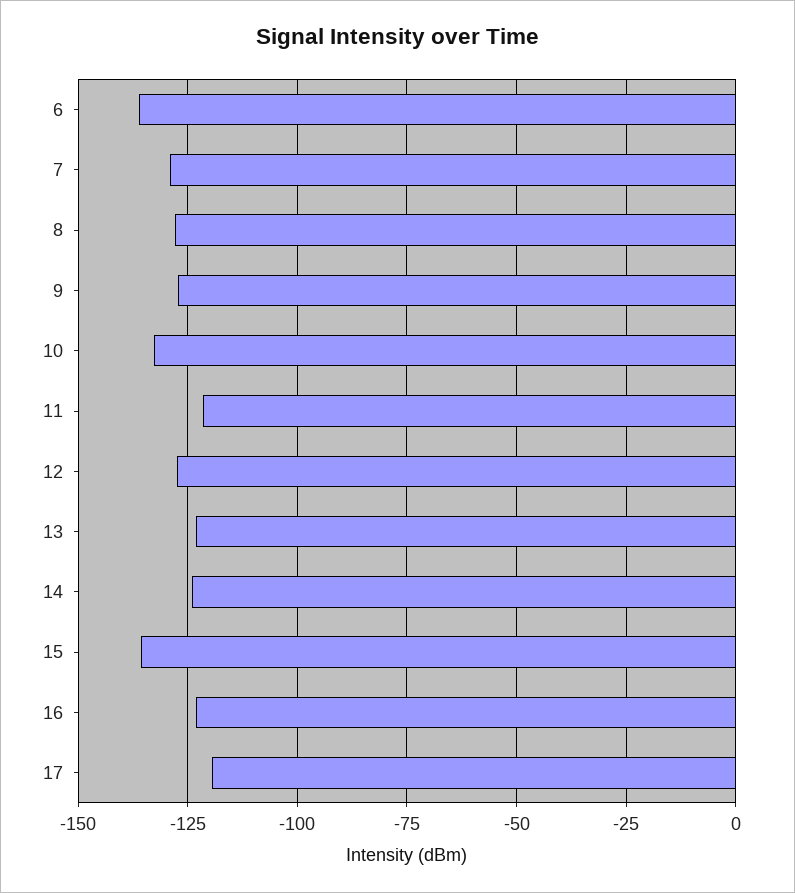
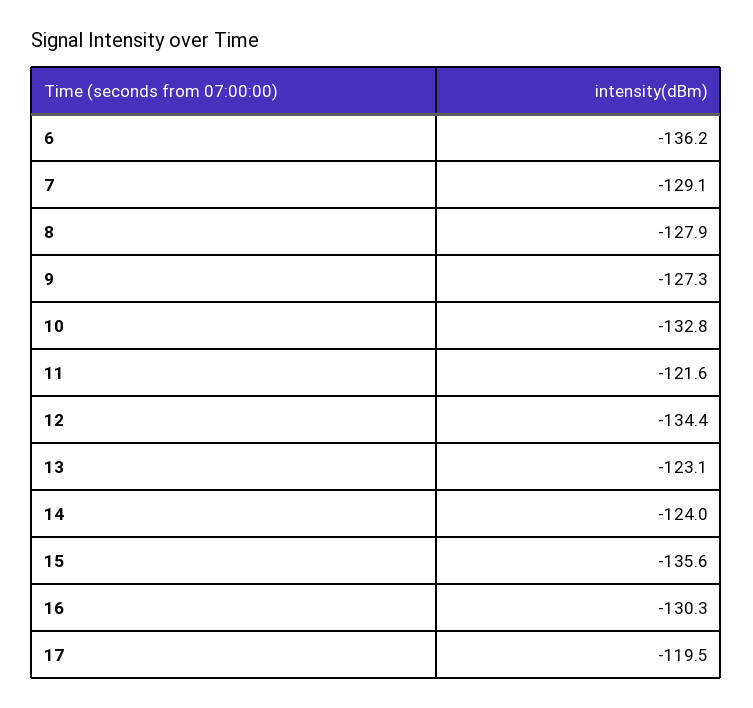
12: -127.5 -> -134.4
16: -122.5 -> -130.3

